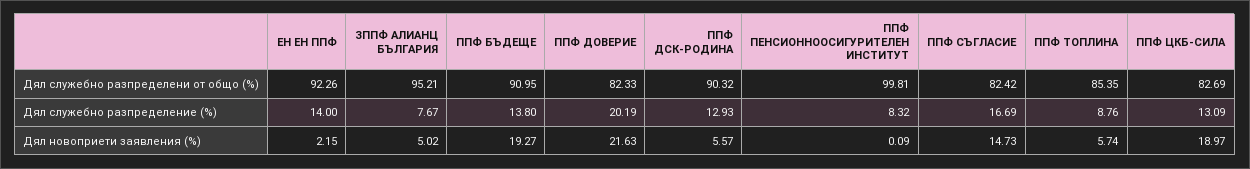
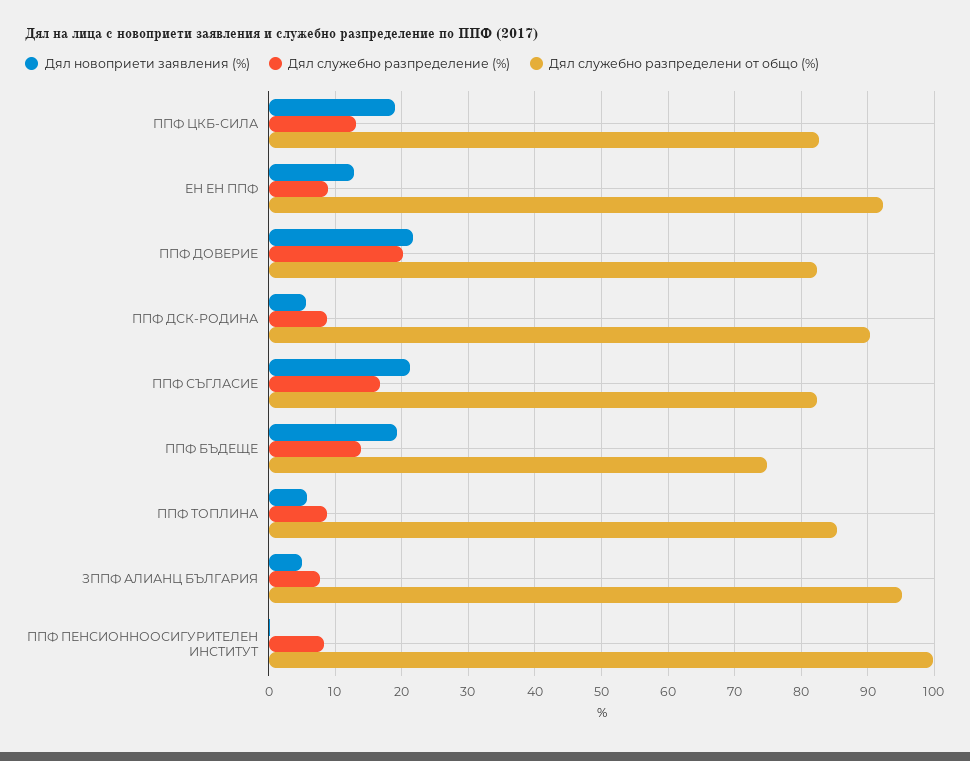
Дял служебно разпределени от общо (%), ППФ БЪДЕЩЕ: 90.95 -> 75
Дял служебно разпределение (%), ЕН ЕН ППФ: 14 -> 9
Дял служебно разпределение (%), ППФ ДСК-РОДИНА: 12.93 -> 9
Дял новоприети заявления (%), ЕН ЕН ППФ: 2.15 -> 13
Дял новоприети заявления (%), ППФ СЪГЛАСИЕ: 14.73 -> 21

